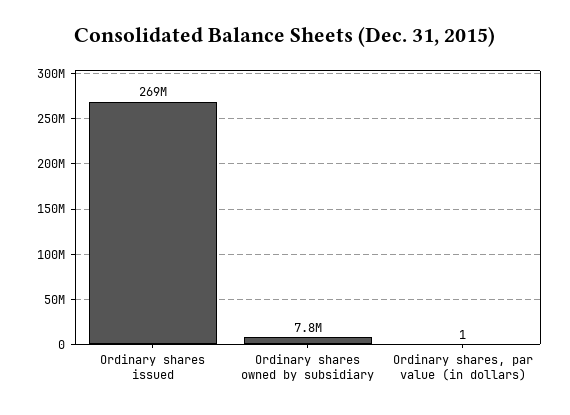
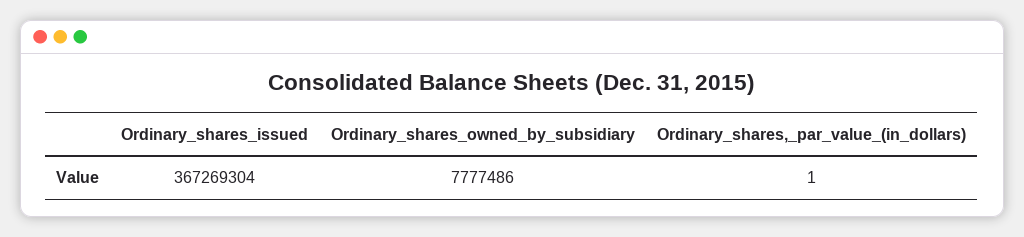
Ordinary shares issued: 269000000 -> 367269304

